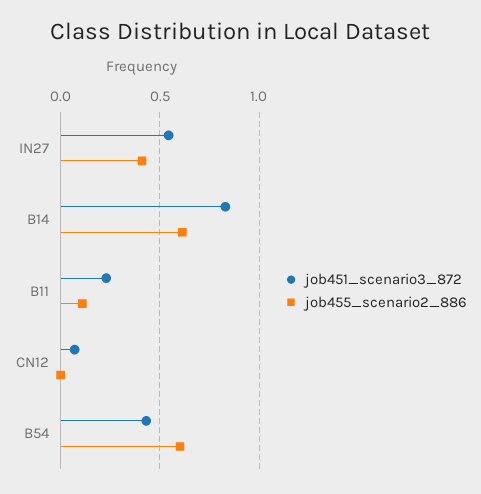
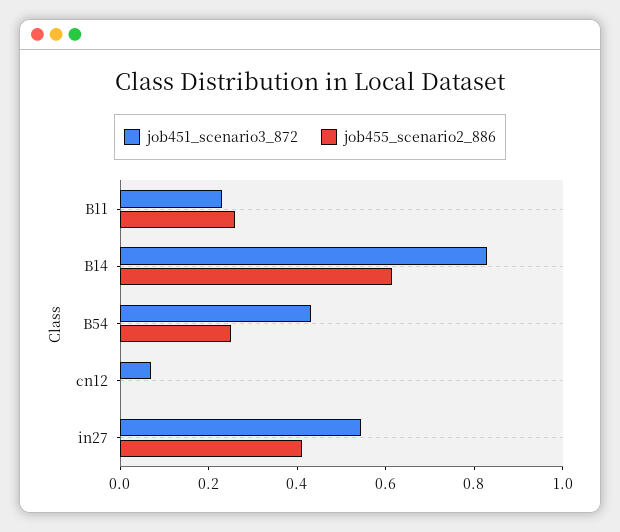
job455_scenario2_886, B11: 0.1 -> 0.25
job455_scenario2_886, B54: 0.6 -> 0.25

